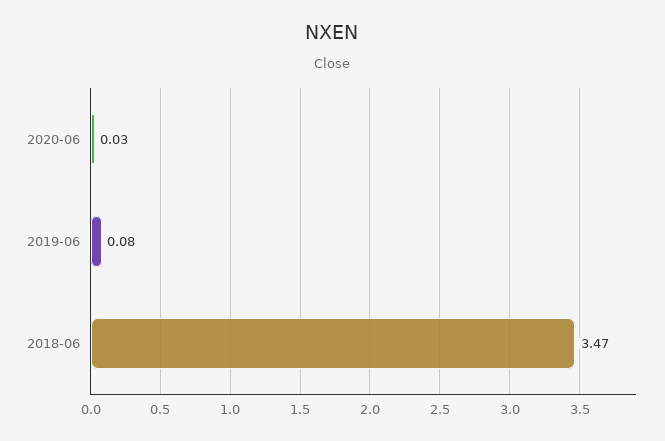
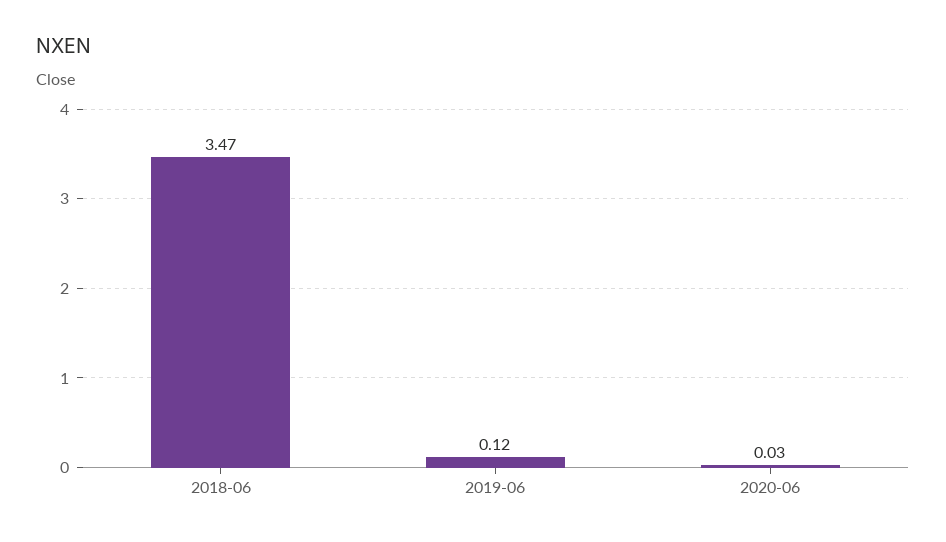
2019-06: 0.08 -> 0.12

